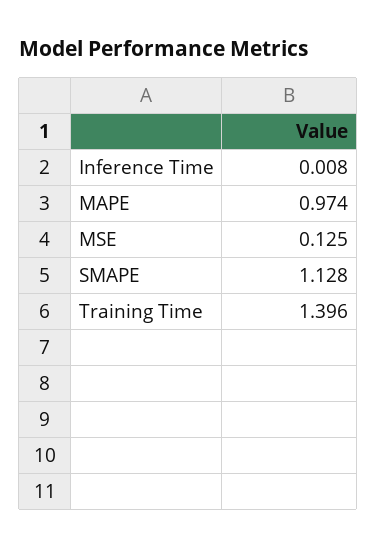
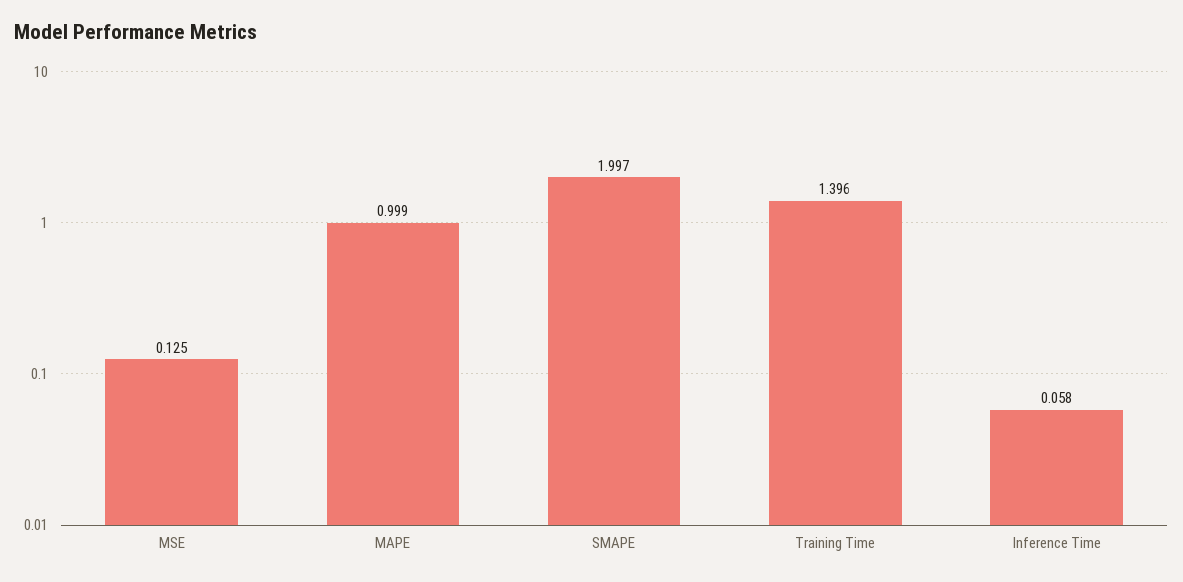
Inference Time: 0.008 -> 0.058
MAPE: 0.974 -> 0.999
SMAPE: 1.128 -> 1.997

